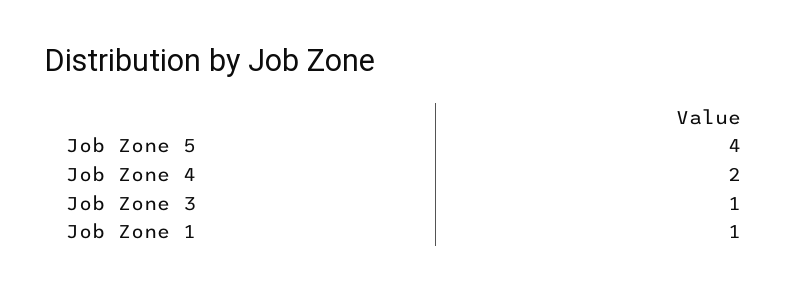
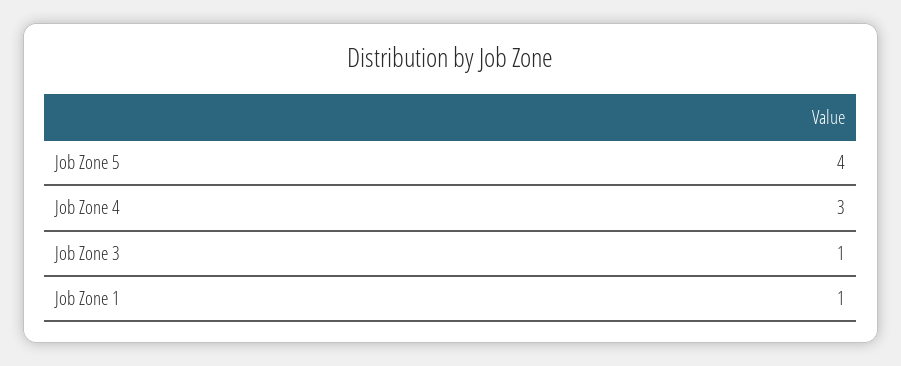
Job Zone 4: 2 -> 3

